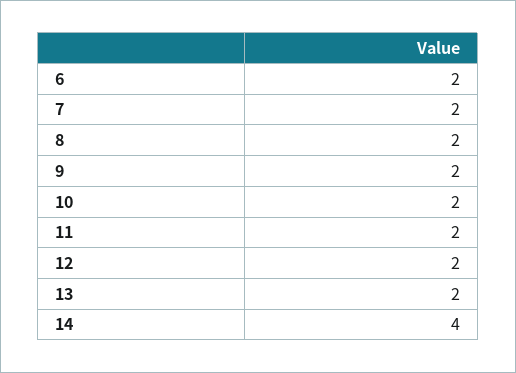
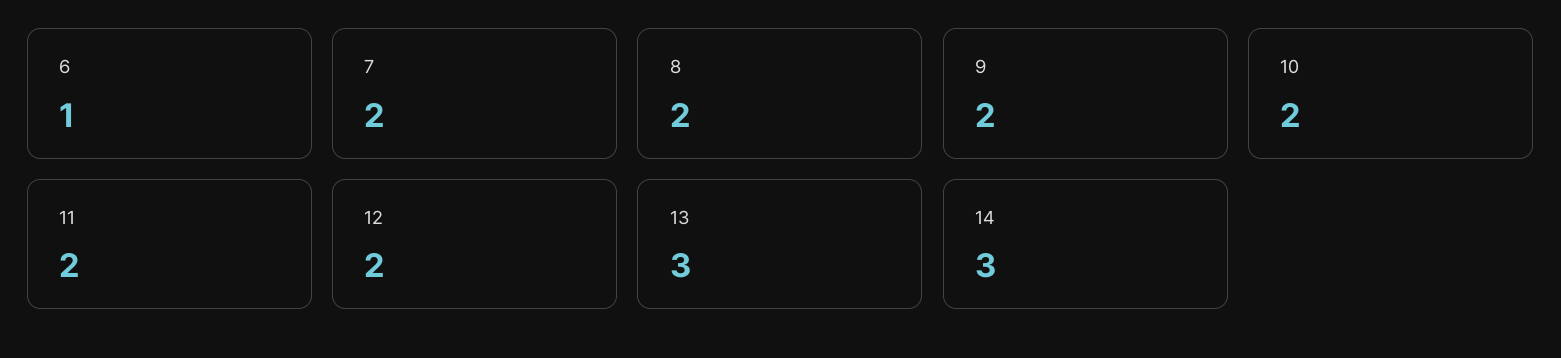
6: 2 -> 1
13: 2 -> 3
14: 4 -> 3

